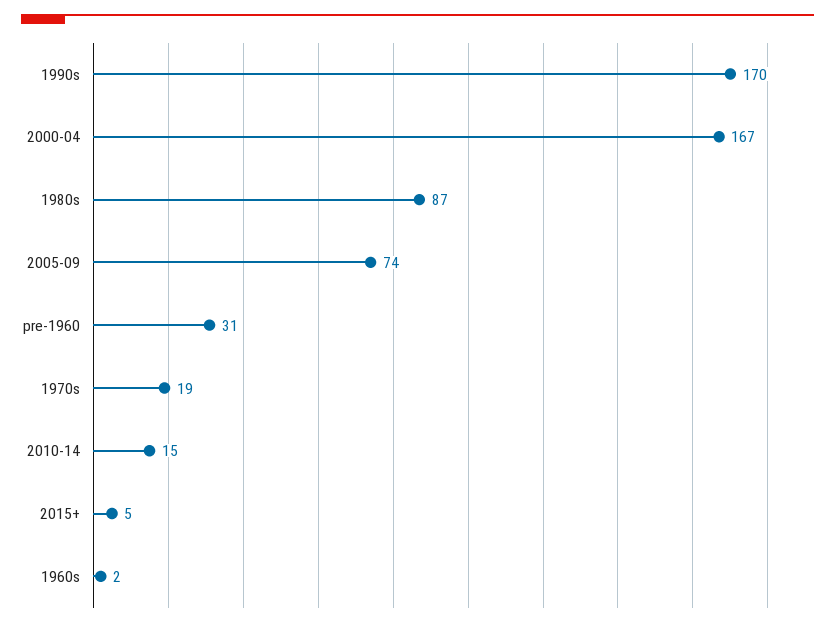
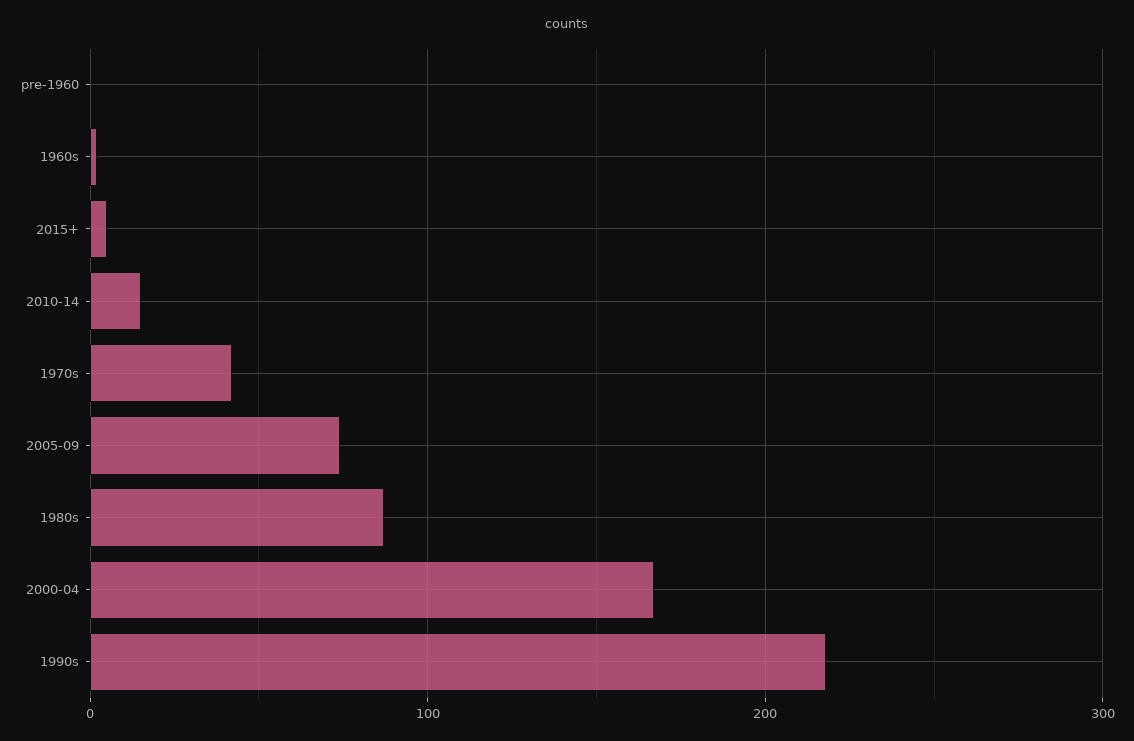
1990s: 170 -> 220
pre-1960: 31 -> 0
1970s: 19 -> 40

